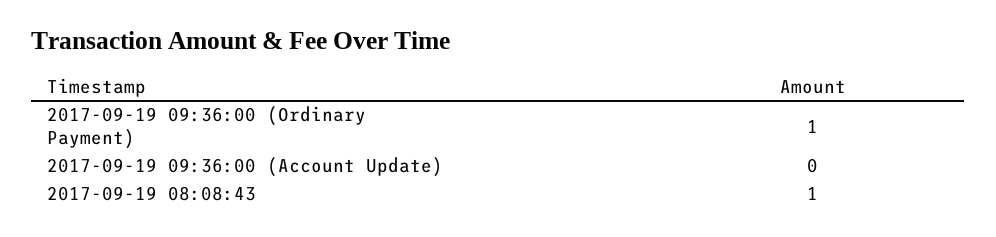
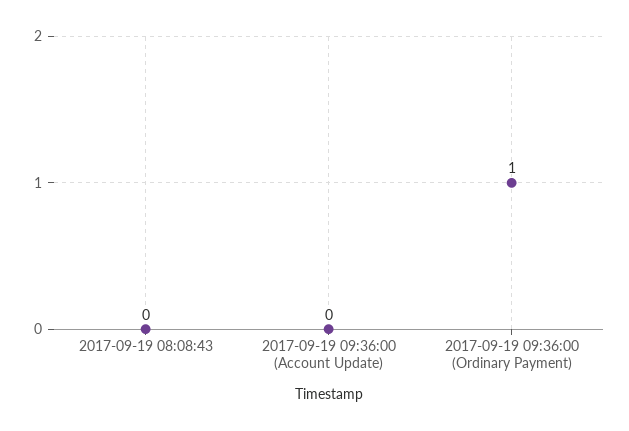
2017-09-19 08:08:43: 1 -> 0

